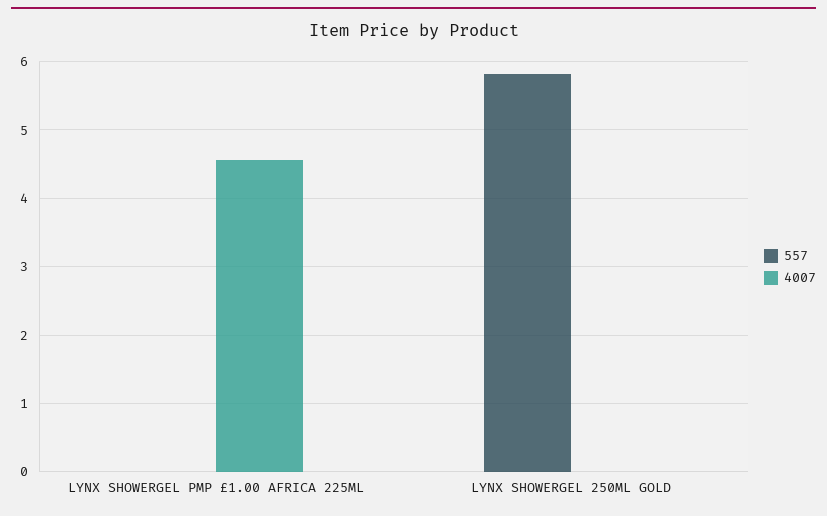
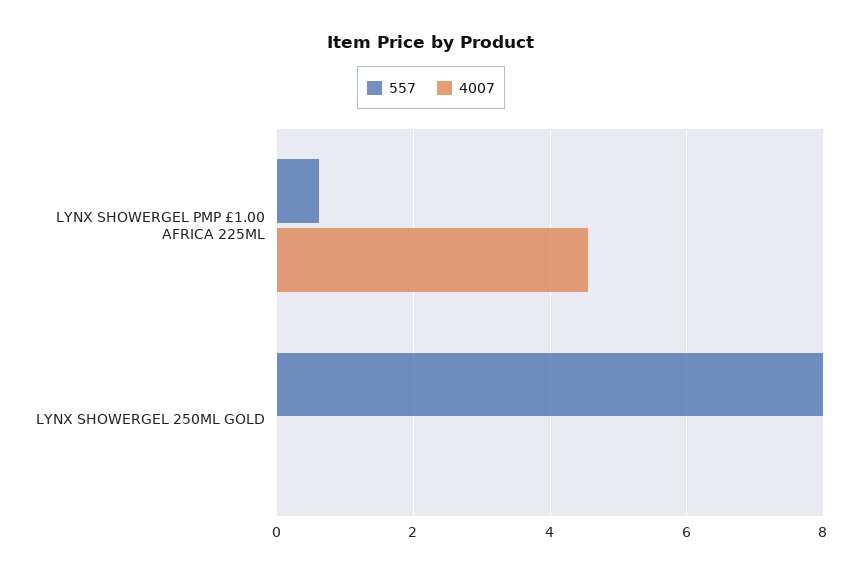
557, LYNX SHOWERGEL PMP £1.00 AFRICA 225ML: 0 -> 0.6
557, LYNX SHOWERGEL 250ML GOLD: 5.8 -> 8

